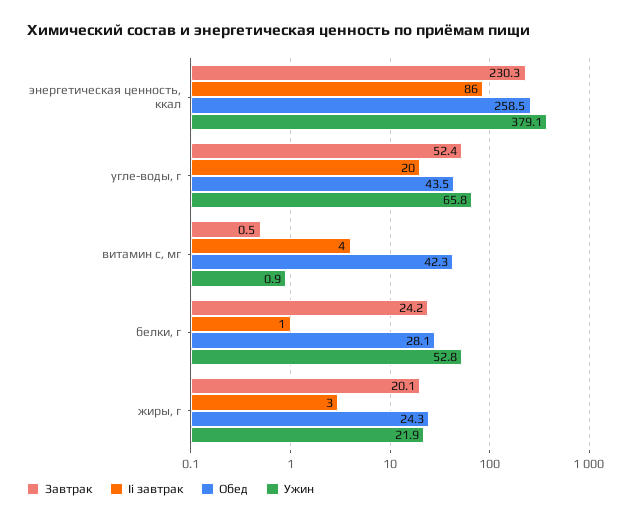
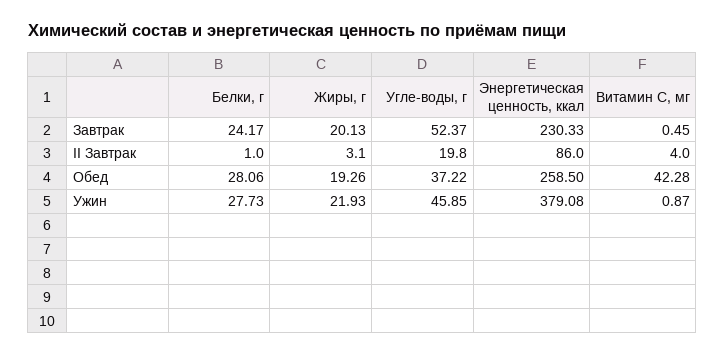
Обед, угле-воды, г: 43.5 -> 37.22
Ужин, угле-воды, г: 65.8 -> 45.85
Ужин, белки, г: 52.8 -> 27.73
Обед, жиры, г: 24.3 -> 19.26

